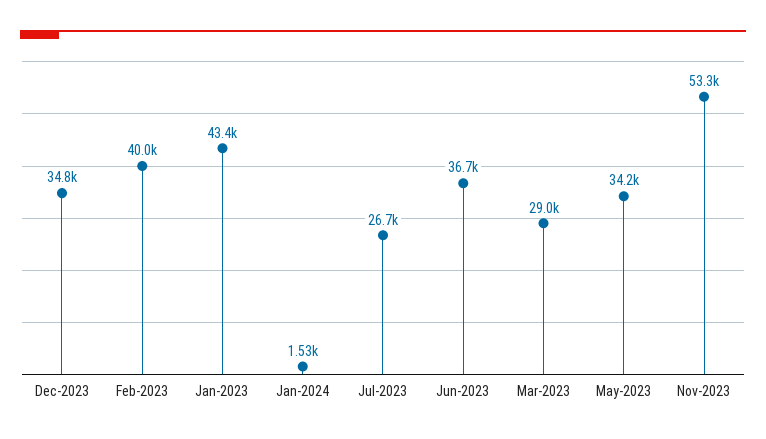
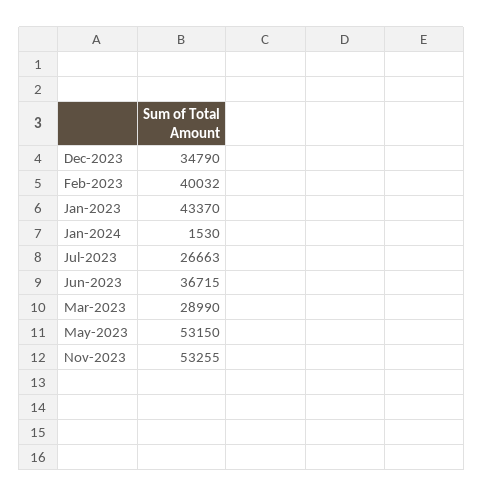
May-2023: 34200 -> 53150

